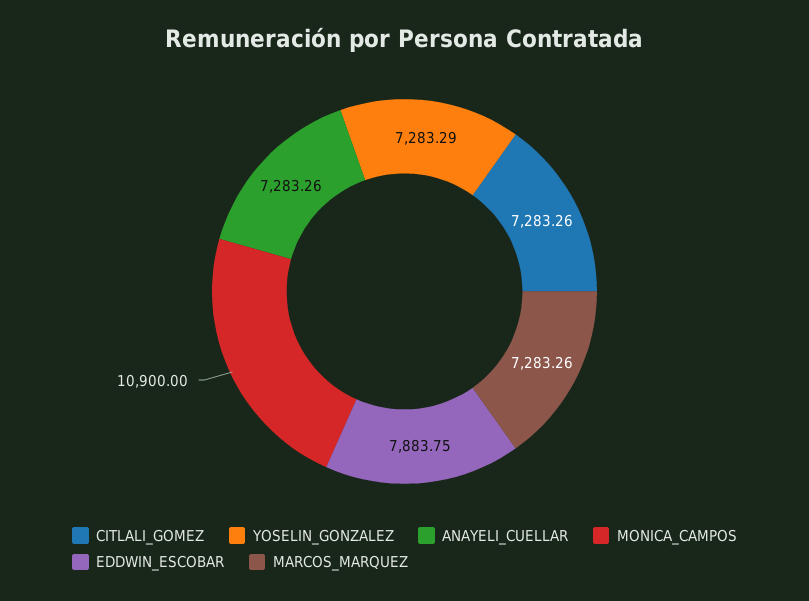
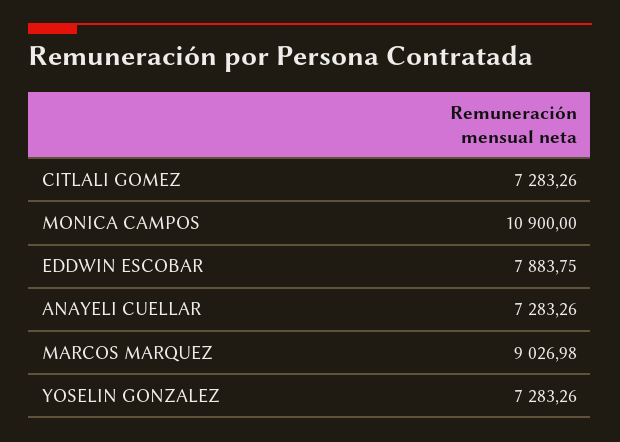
YOSELIN_GONZALEZ: 7283.29 -> 7283.26
MARCOS_MARQUEZ: 7283.26 -> 9026.98

